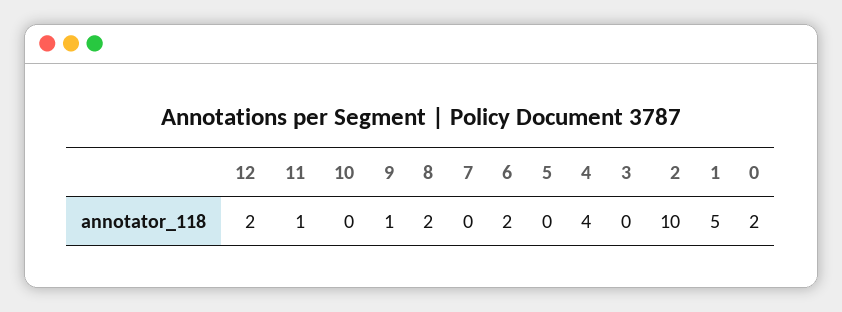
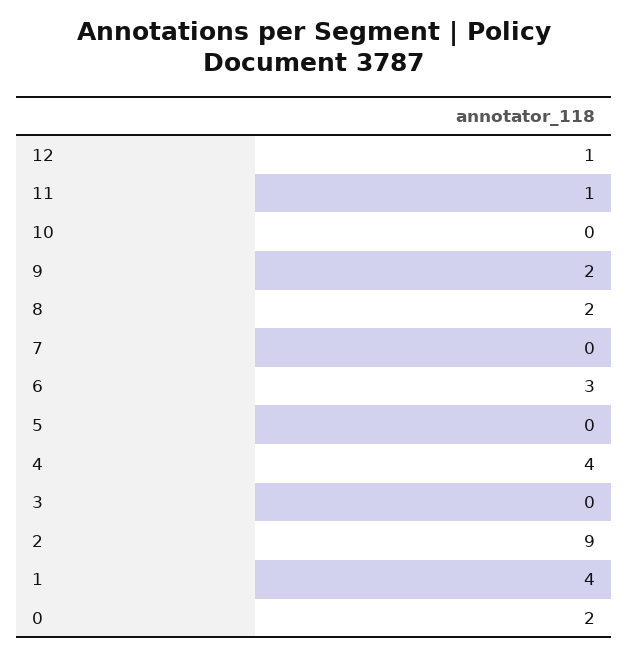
12: 2 -> 1
9: 1 -> 2
6: 2 -> 3
2: 10 -> 9
1: 5 -> 4

